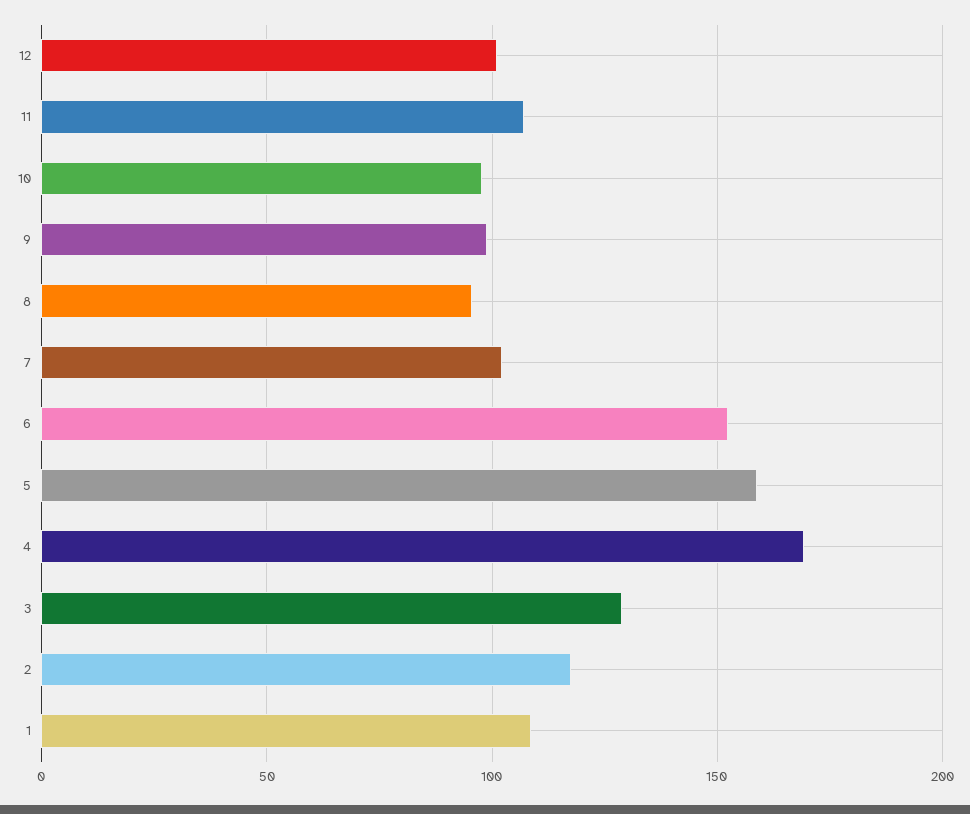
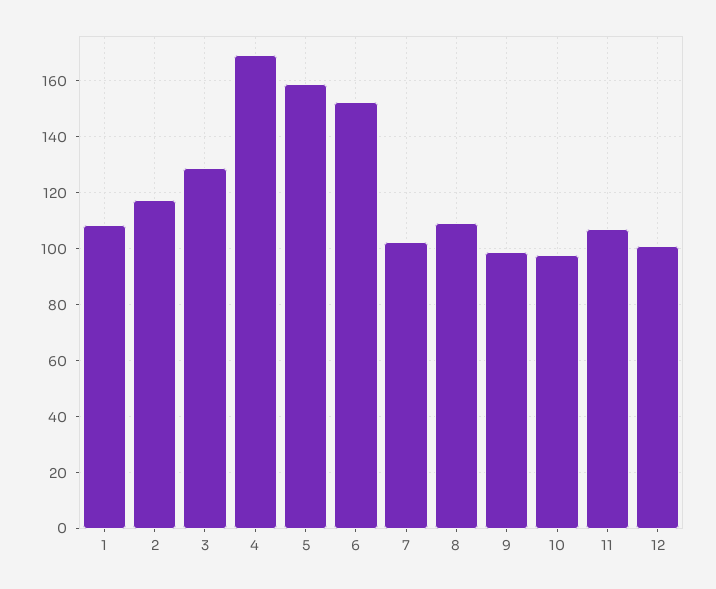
8: 95 -> 110

